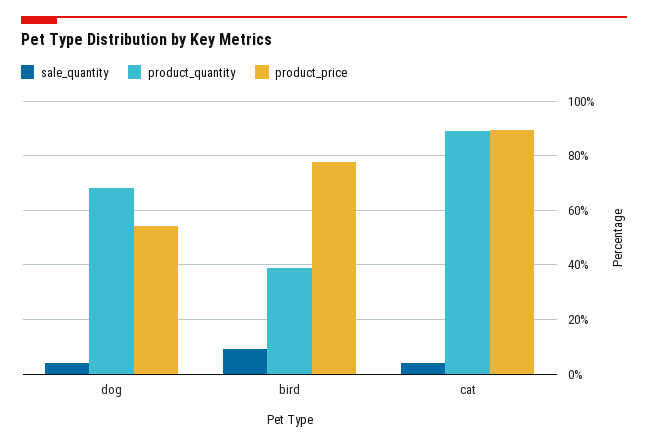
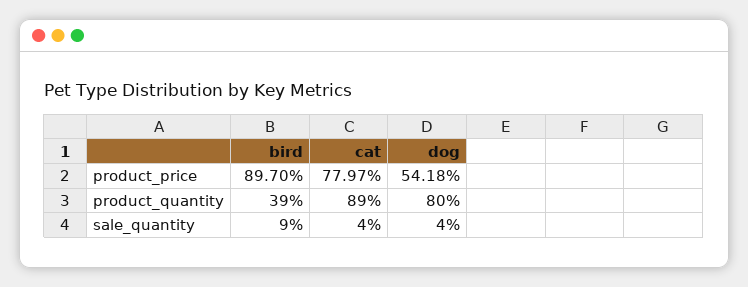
product_quantity, dog: 67.5 -> 80
product_price, bird: 77.5 -> 89.7
product_price, cat: 90 -> 77.97

